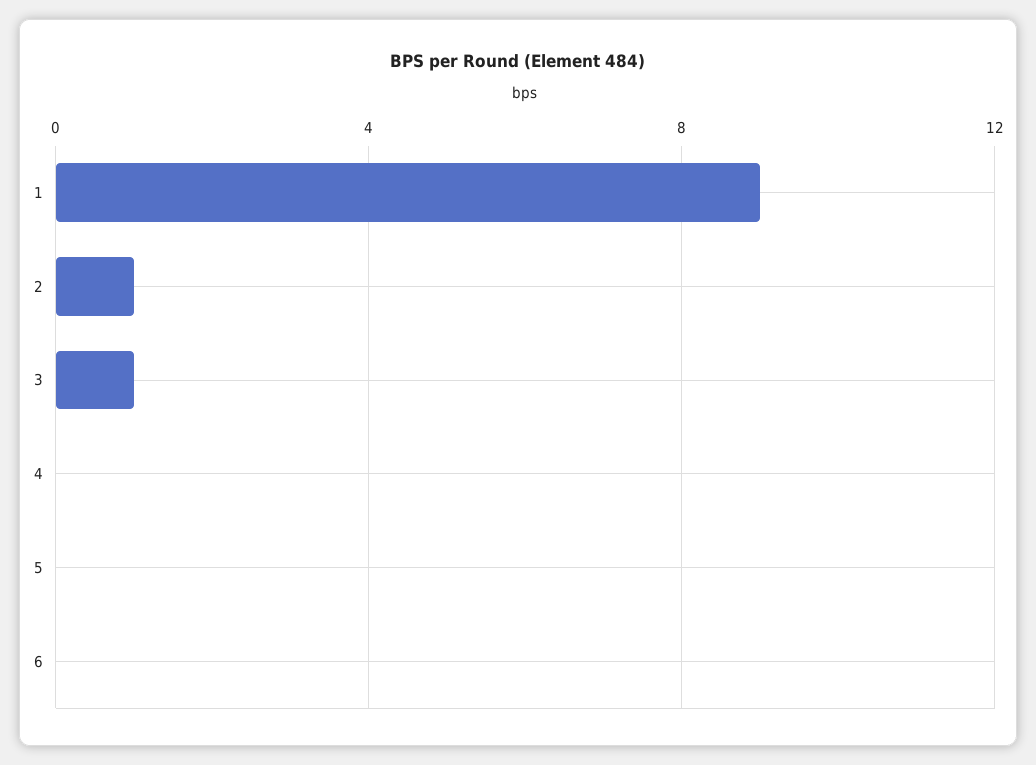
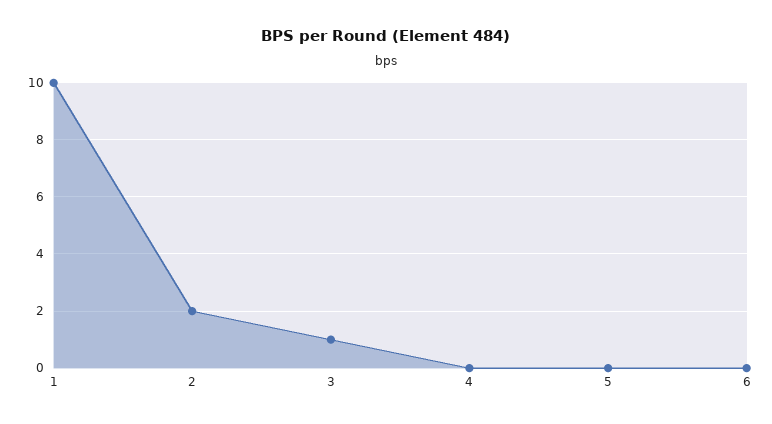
1: 9 -> 10
2: 1 -> 2

